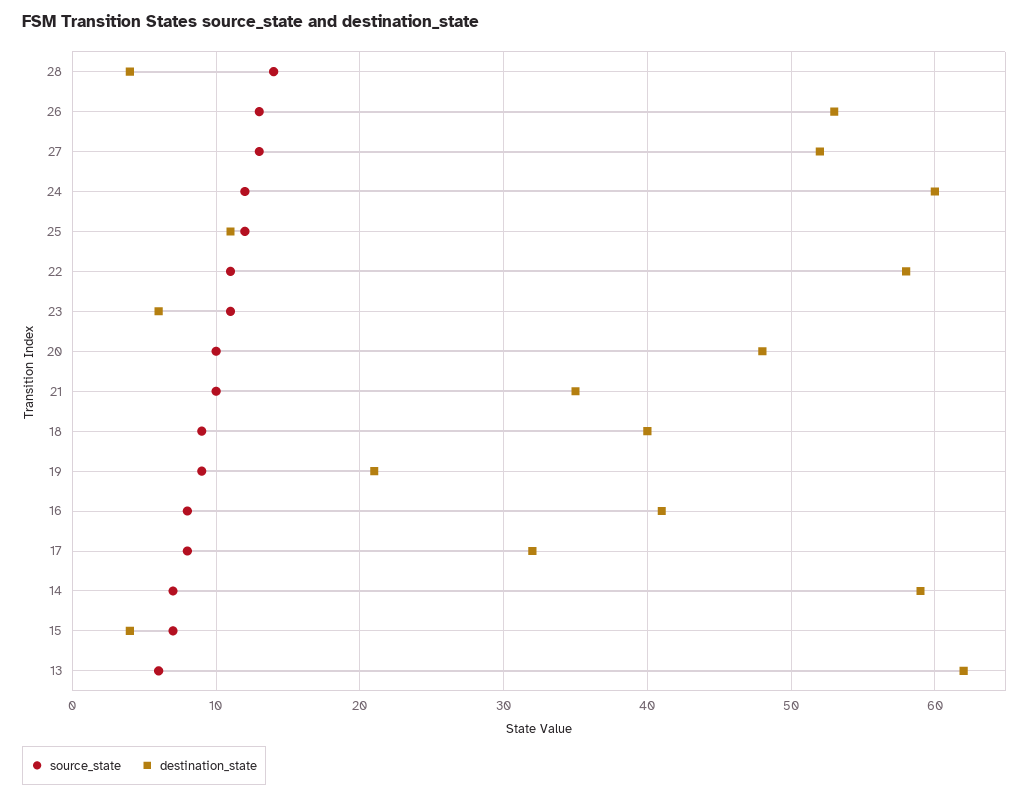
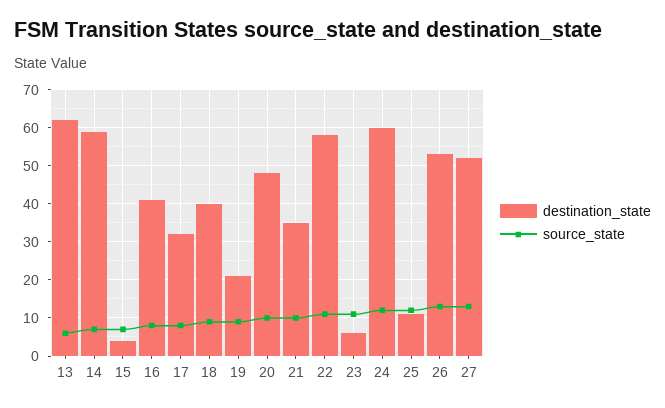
source_state, 28: 14 -> none
destination_state, 28: 4 -> none

